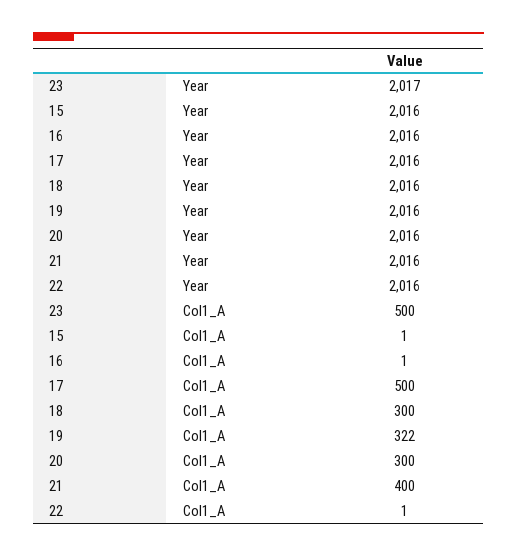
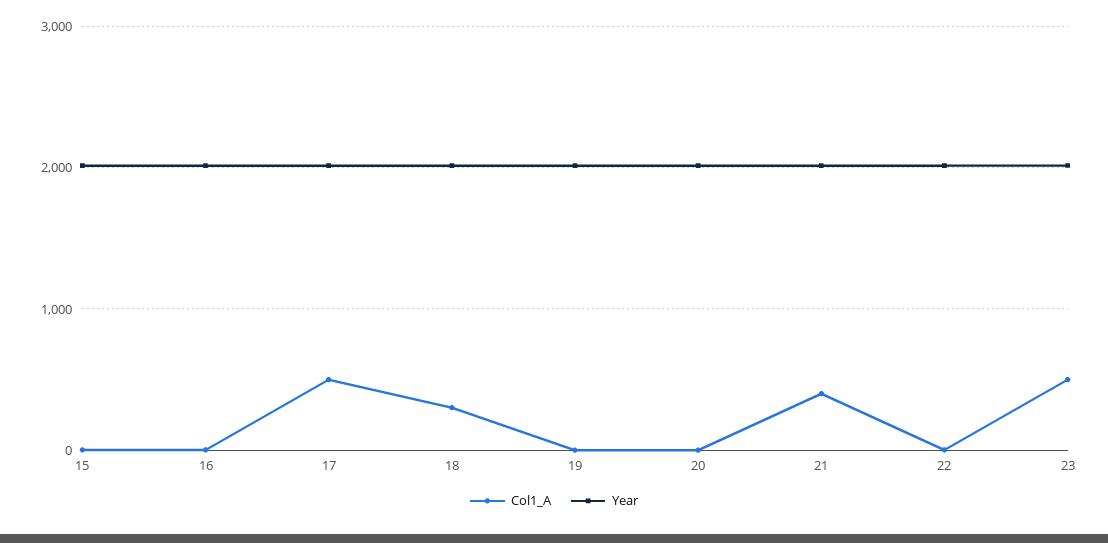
Col1_A, 19: 322 -> 0
Col1_A, 20: 300 -> 0

